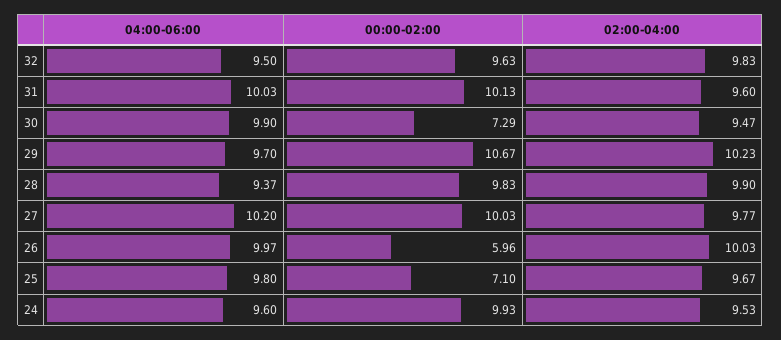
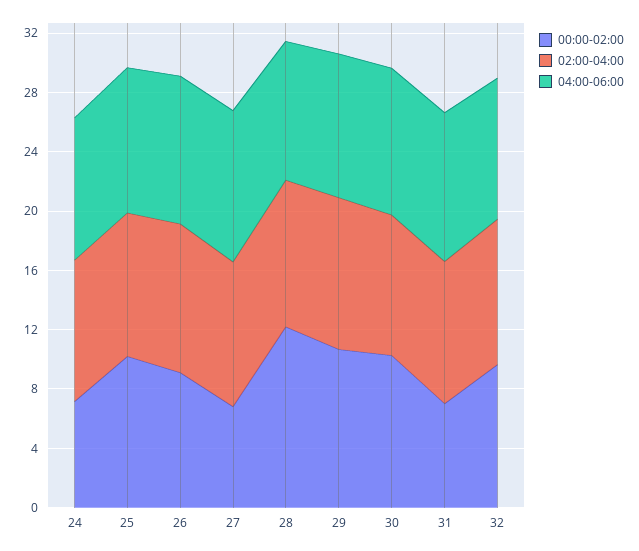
00:00-02:00, 31: 10.13 -> 7
00:00-02:00, 30: 7.29 -> 10
00:00-02:00, 28: 9.83 -> 12
00:00-02:00, 27: 10.03 -> 7
00:00-02:00, 26: 5.96 -> 9
00:00-02:00, 25: 7.1 -> 10
00:00-02:00, 24: 9.93 -> 7

